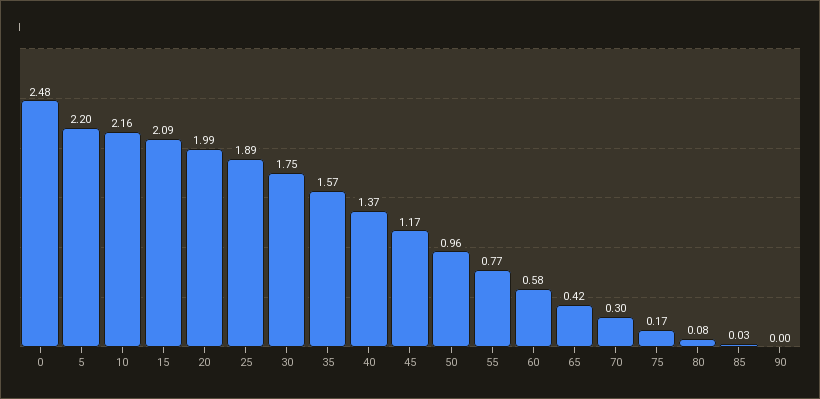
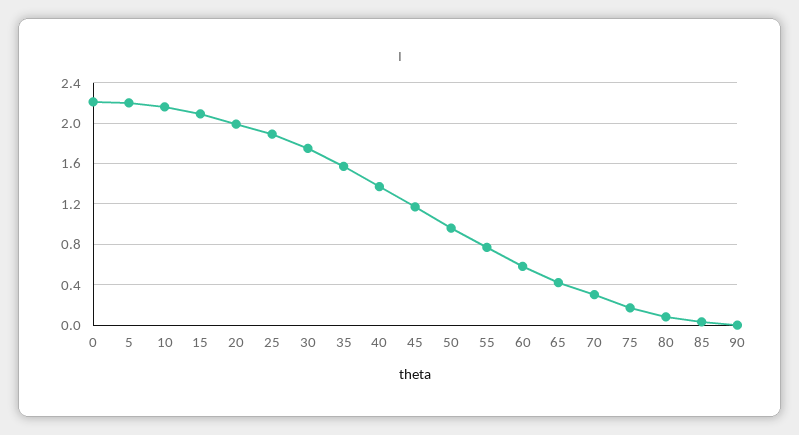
0: 2.48 -> 2.2

